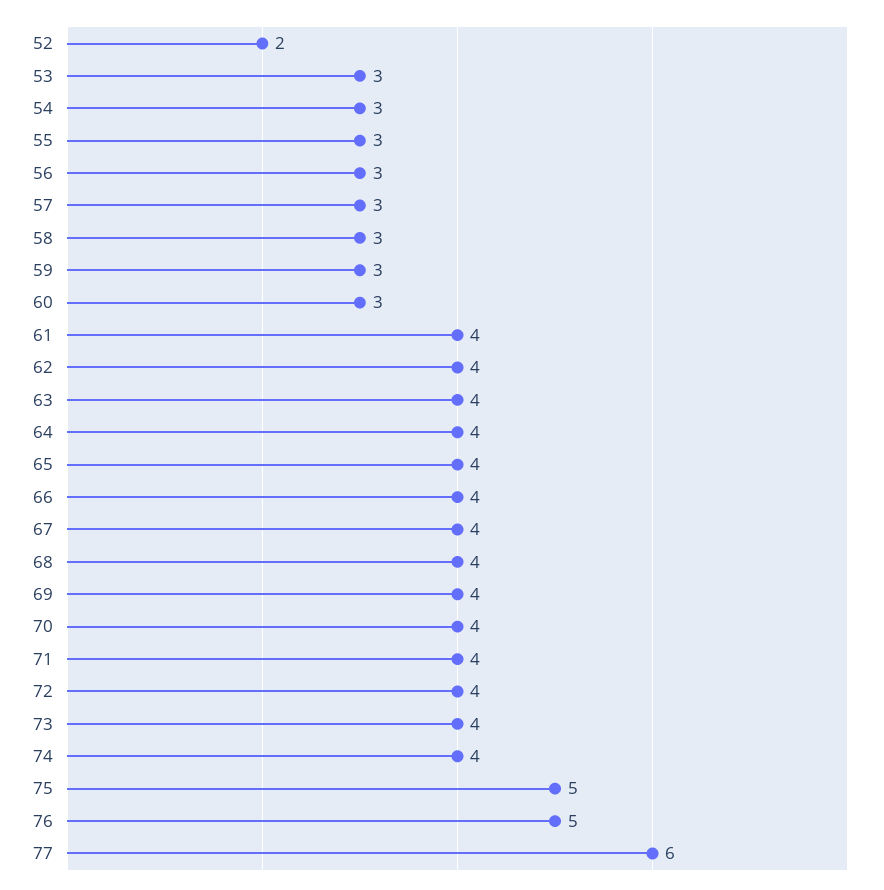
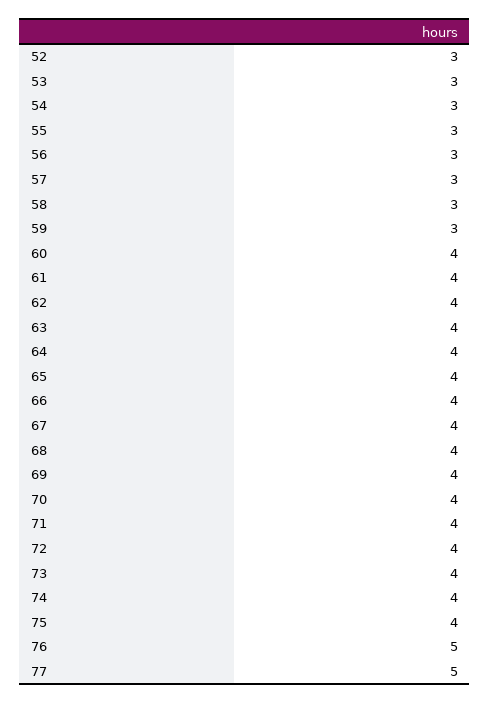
52: 2 -> 3
60: 3 -> 4
75: 5 -> 4
77: 6 -> 5

